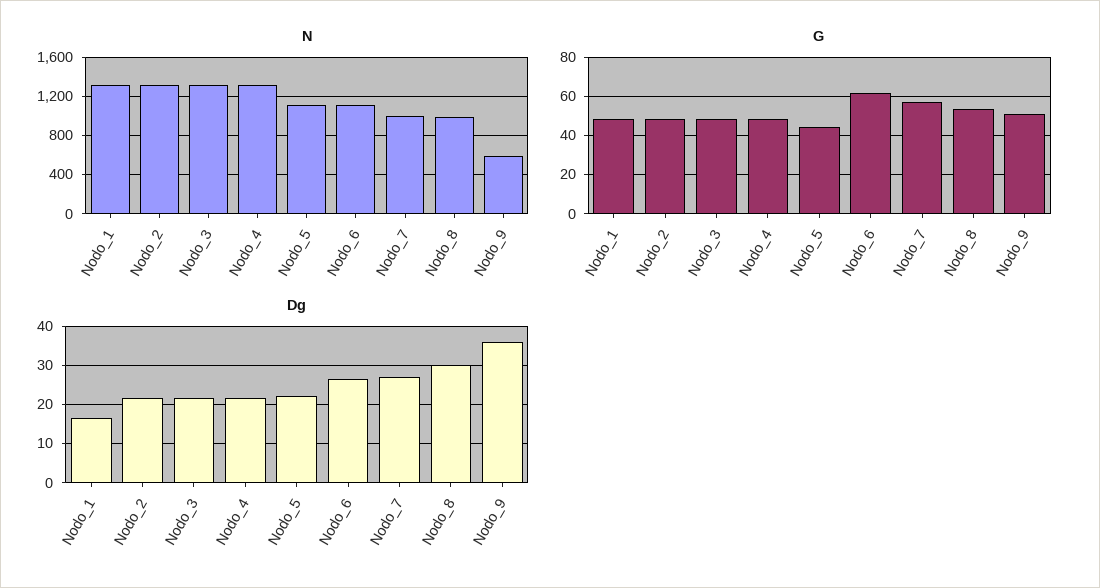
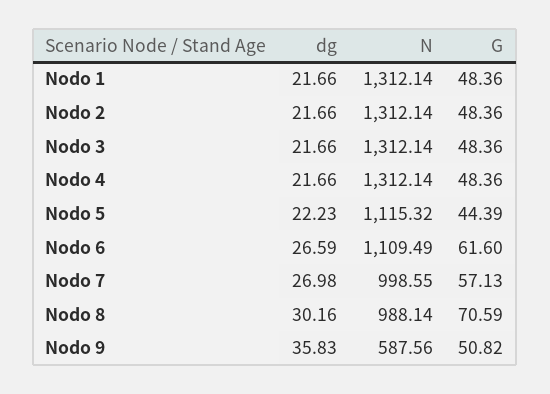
G, Nodo_8: 55 -> 70.59
Dg, Nodo_1: 16 -> 21.66

